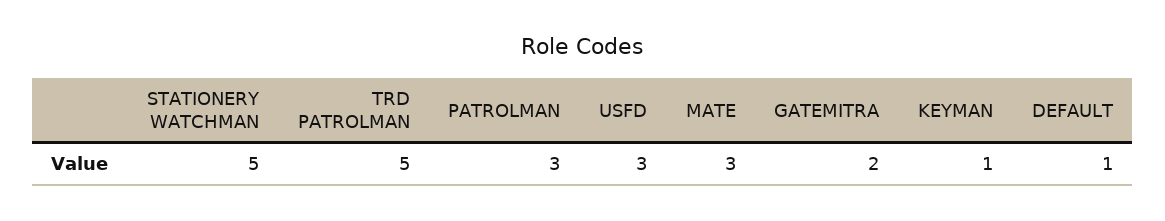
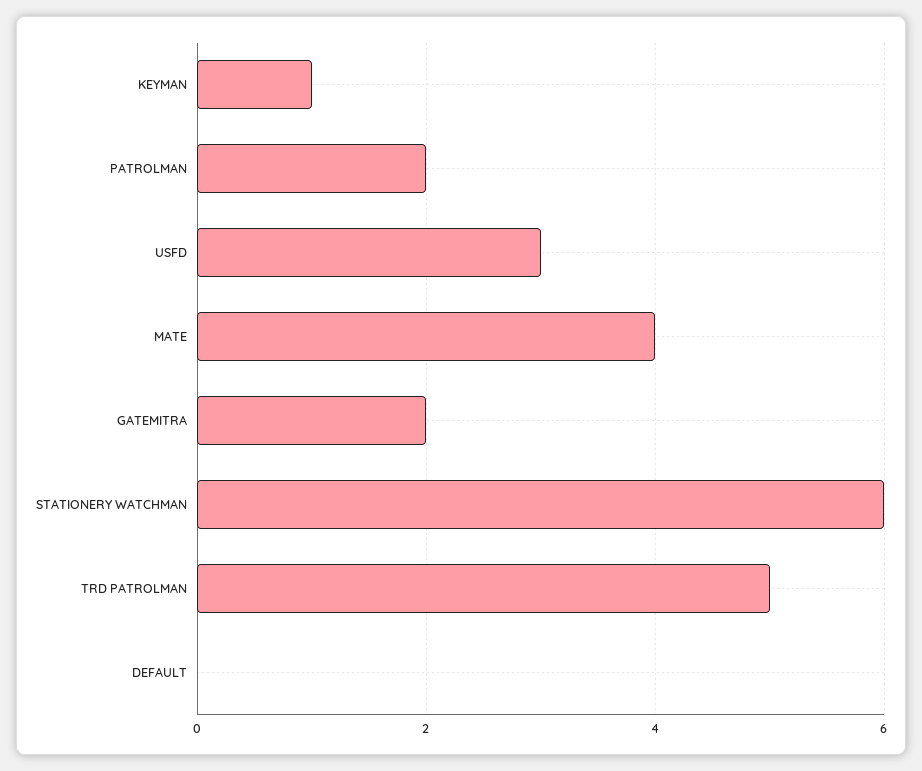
STATIONERY WATCHMAN: 5 -> 6
PATROLMAN: 3 -> 2
MATE: 3 -> 4
DEFAULT: 1 -> 0

